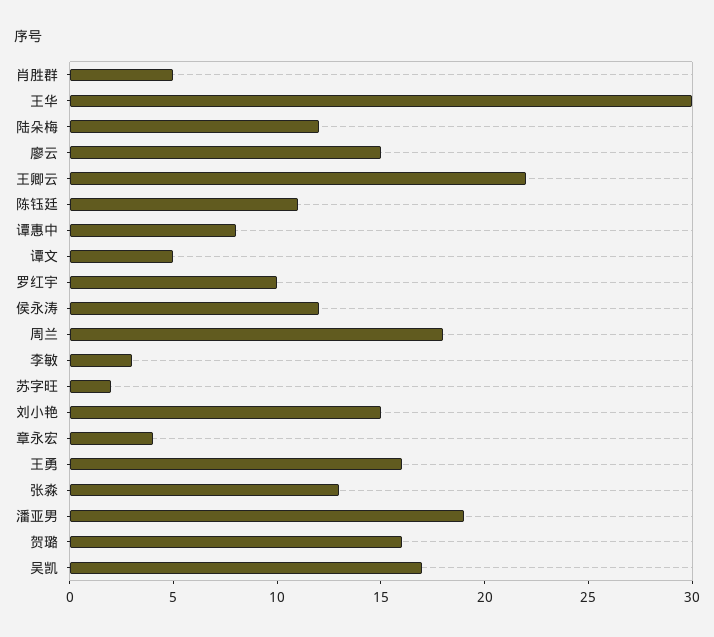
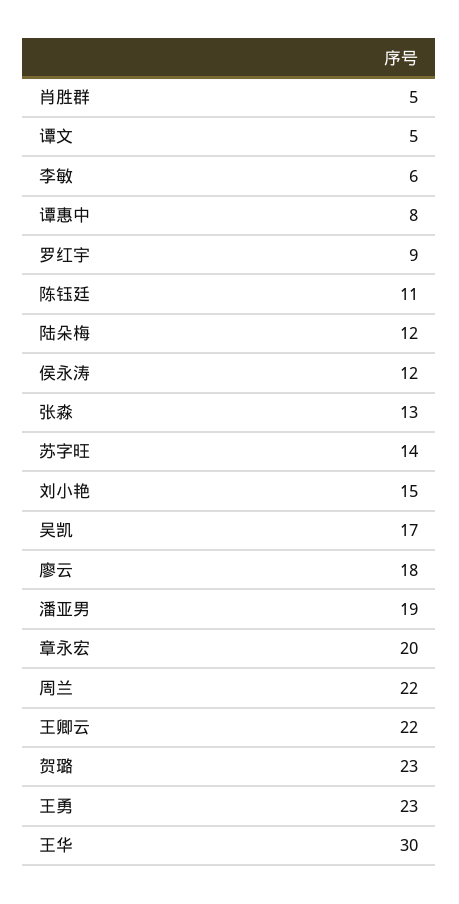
廖云: 15 -> 18
罗红宇: 10 -> 9
周兰: 18 -> 22
李敏: 3 -> 6
苏字旺: 2 -> 14
章永宏: 4 -> 20
王勇: 16 -> 23
贺璐: 16 -> 23

